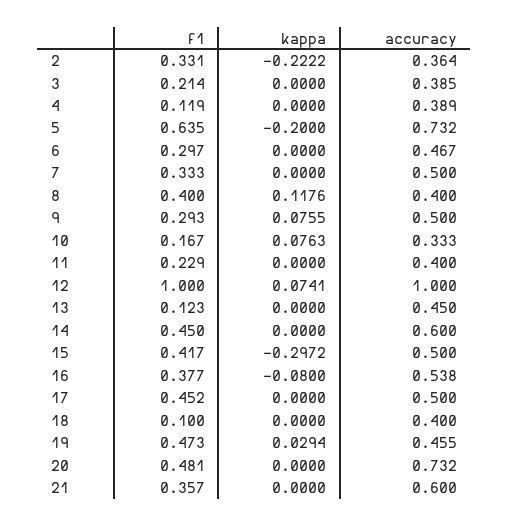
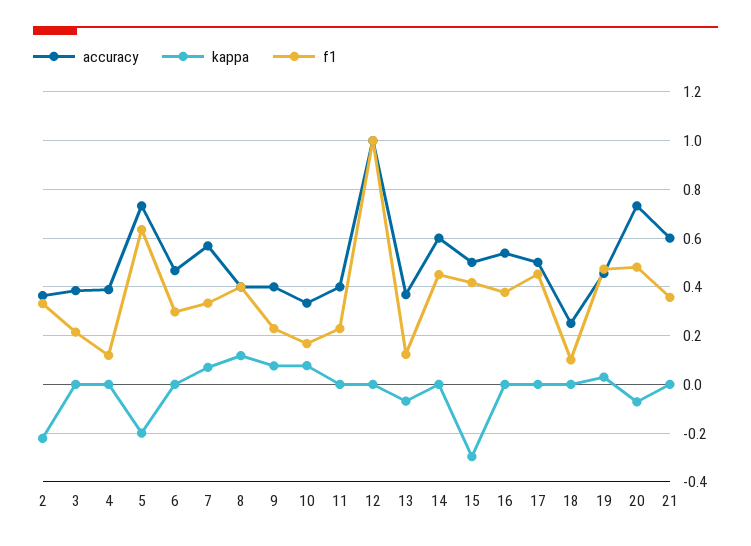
kappa, 7: 0 -> 0.075
accuracy, 7: 0.5 -> 0.575
f1, 9: 0.293 -> 0.225
accuracy, 9: 0.5 -> 0.4
kappa, 12: 0.0741 -> 0
kappa, 13: 0 -> -0.075
accuracy, 13: 0.45 -> 0.375
kappa, 16: -0.08 -> 0
accuracy, 18: 0.4 -> 0.25
kappa, 20: 0 -> -0.075

